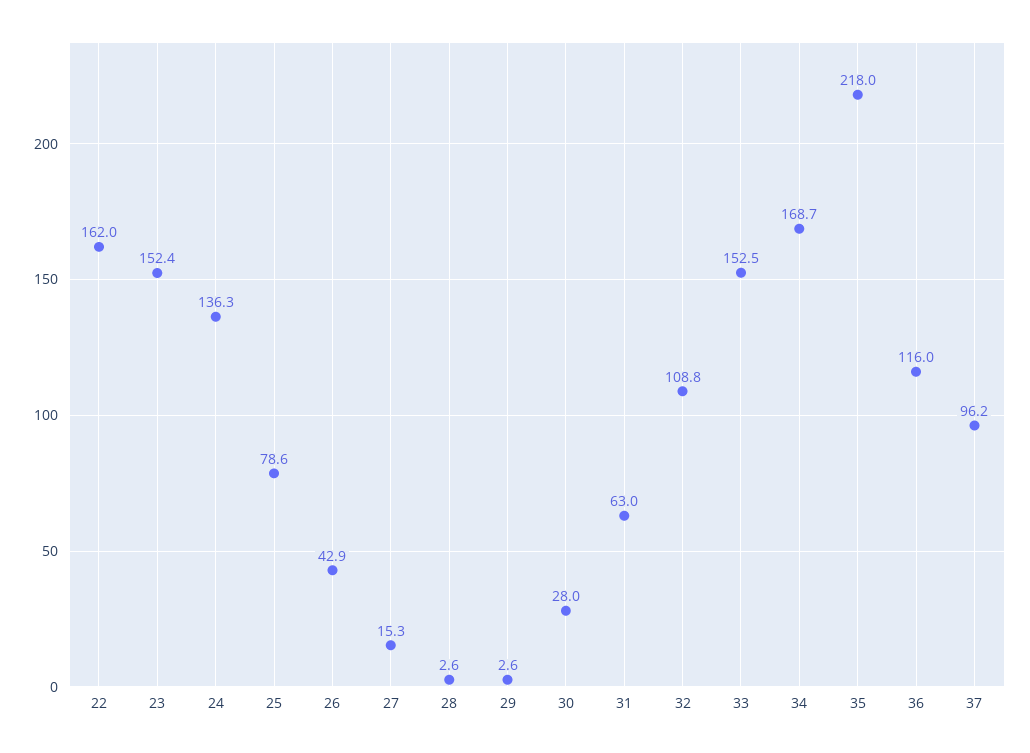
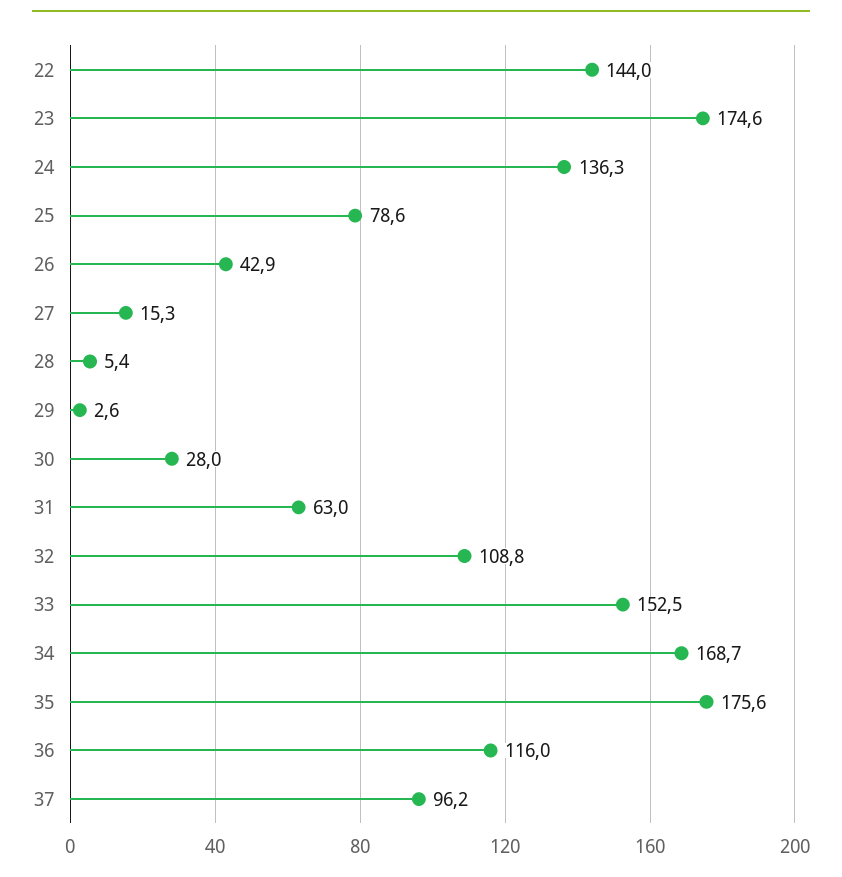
22: 162 -> 144
23: 152.4 -> 174.6
28: 2.6 -> 5.4
35: 218 -> 175.6

